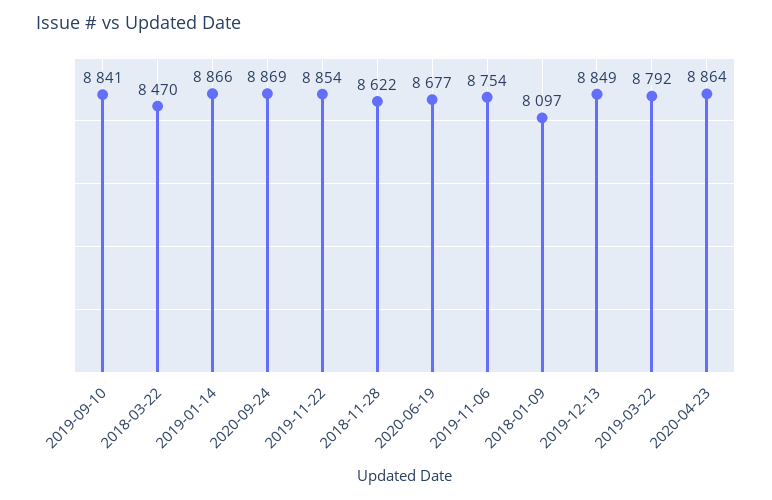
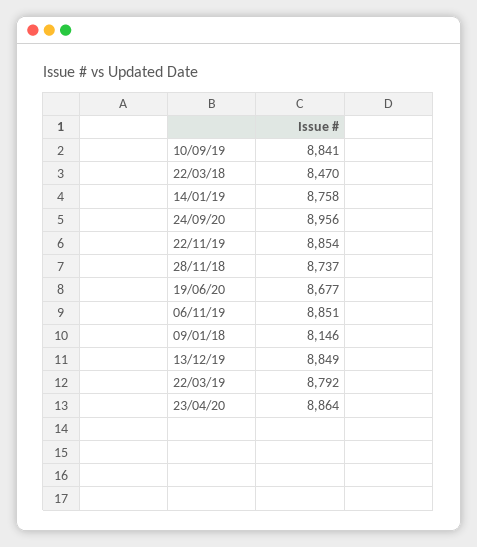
2019-01-14: 8866 -> 8758
2020-09-24: 8869 -> 8956
2018-11-28: 8622 -> 8737
2019-11-06: 8754 -> 8851
2018-01-09: 8097 -> 8146

